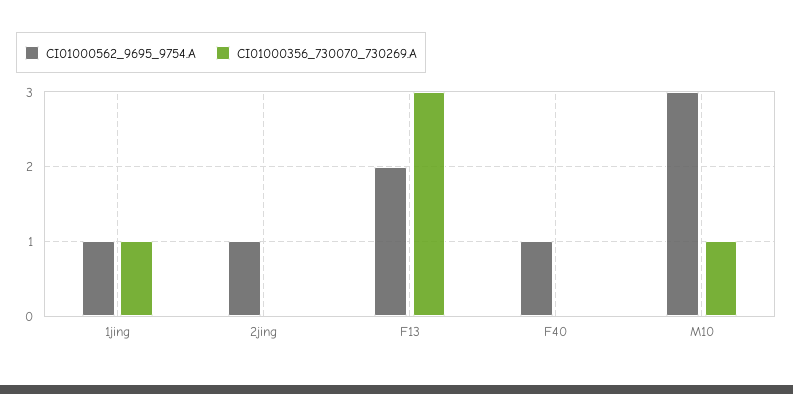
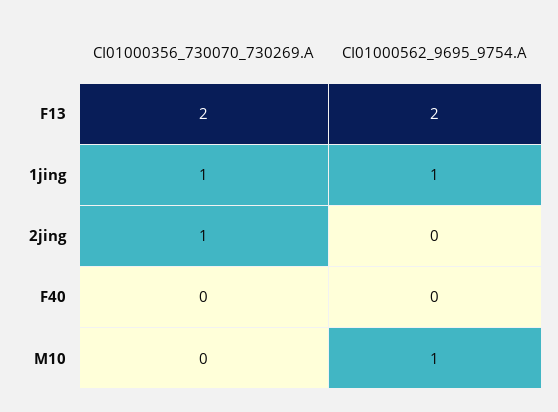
CI01000562_9695_9754.A, 2jing: 1 -> 0
CI01000356_730070_730269.A, 2jing: 0 -> 1
CI01000356_730070_730269.A, F13: 3 -> 2
CI01000562_9695_9754.A, F40: 1 -> 0
CI01000562_9695_9754.A, M10: 3 -> 1
CI01000356_730070_730269.A, M10: 1 -> 0

